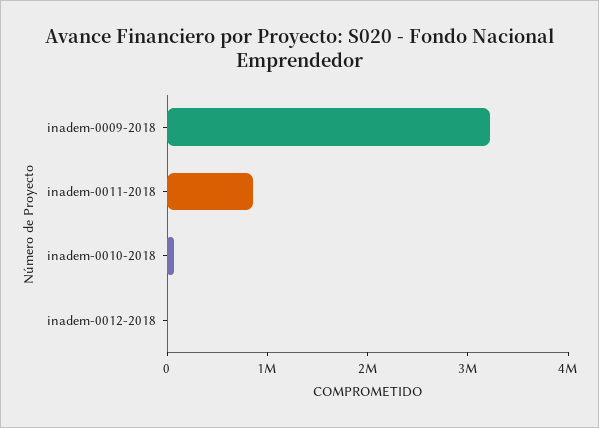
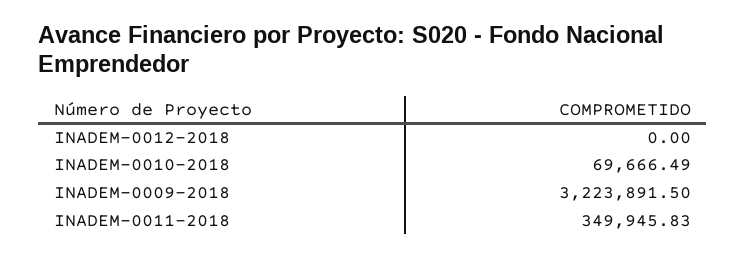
inadem-0011-2018: 800000 -> 349945.83

